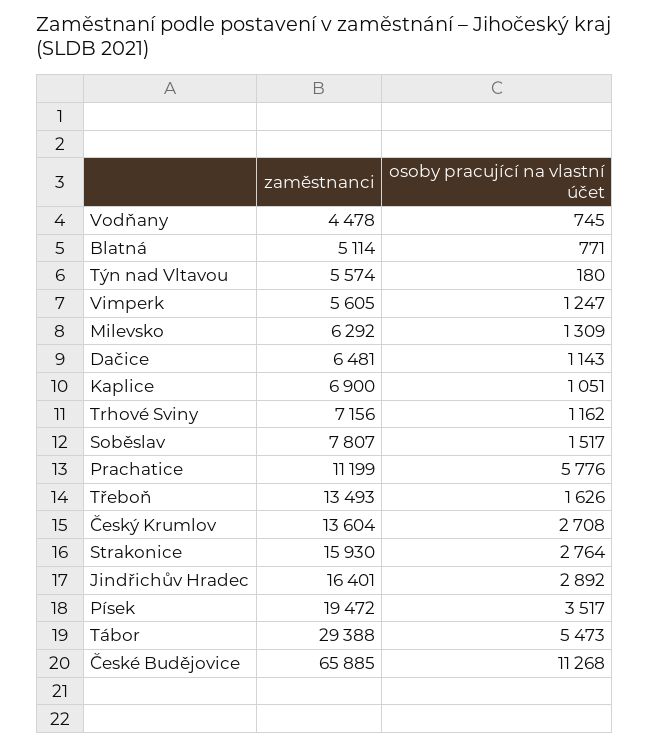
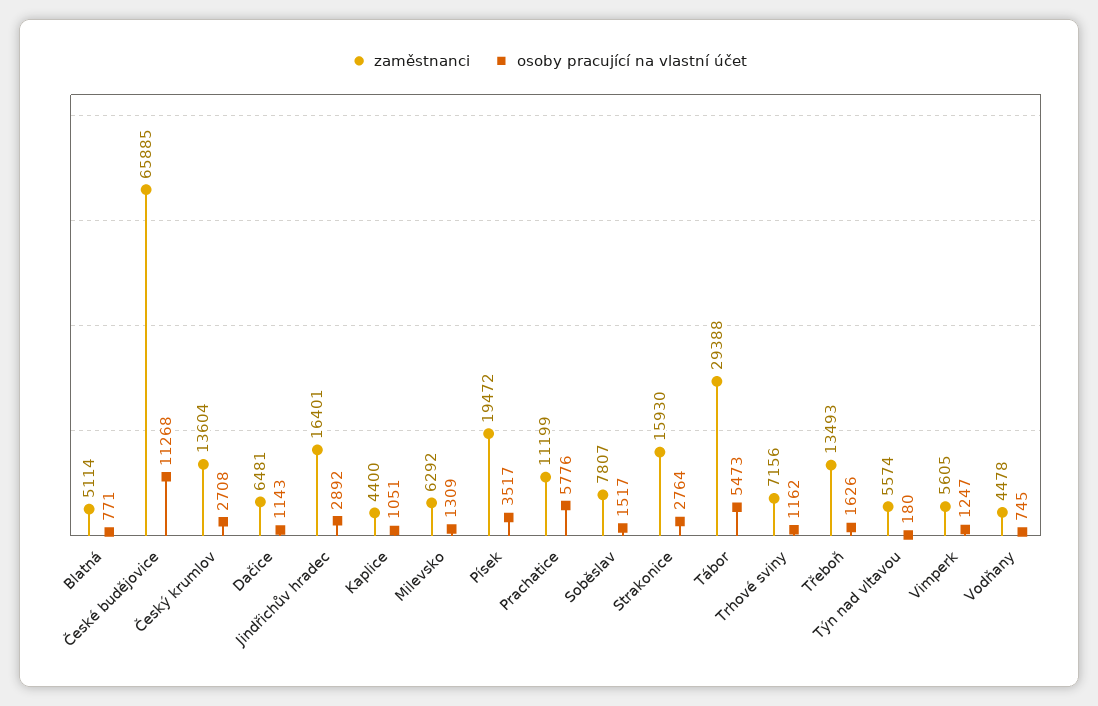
zaměstnanci, Kaplice: 6900 -> 4400

